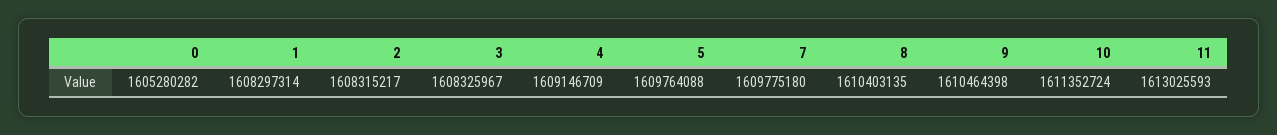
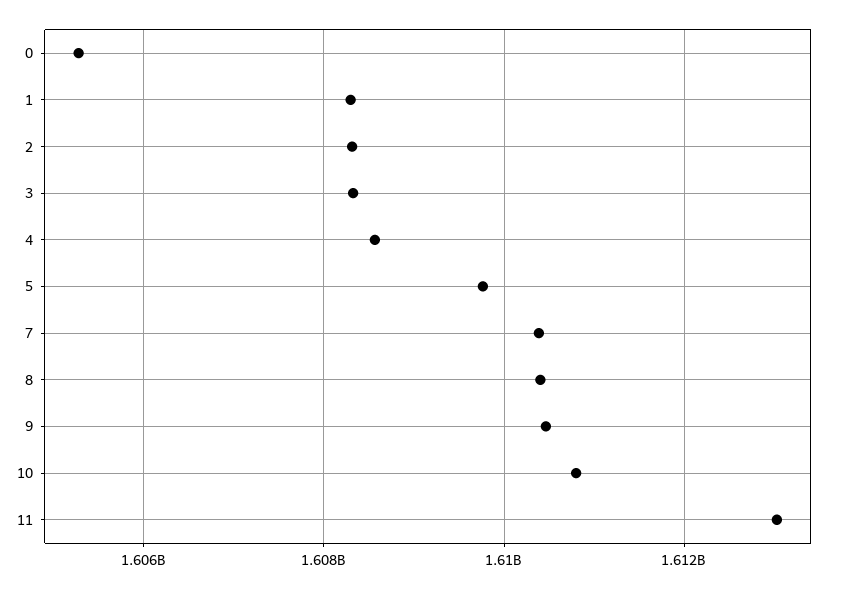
4: 1609146709 -> 1608600000
7: 1609775180 -> 1610400000
10: 1611352724 -> 1610800000

